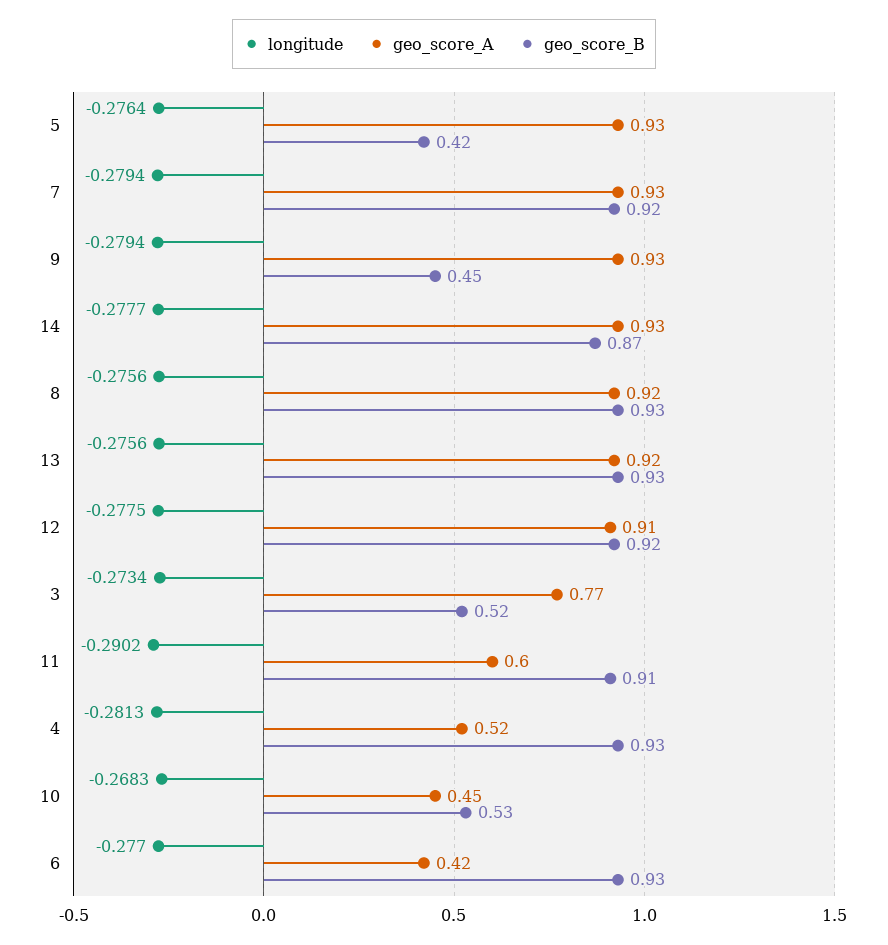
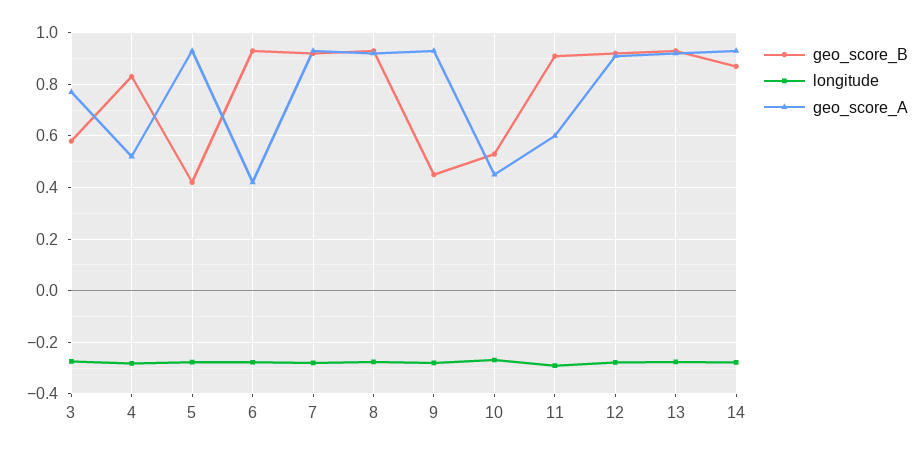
geo_score_B, 3: 0.52 -> 0.575
geo_score_B, 4: 0.93 -> 0.825

